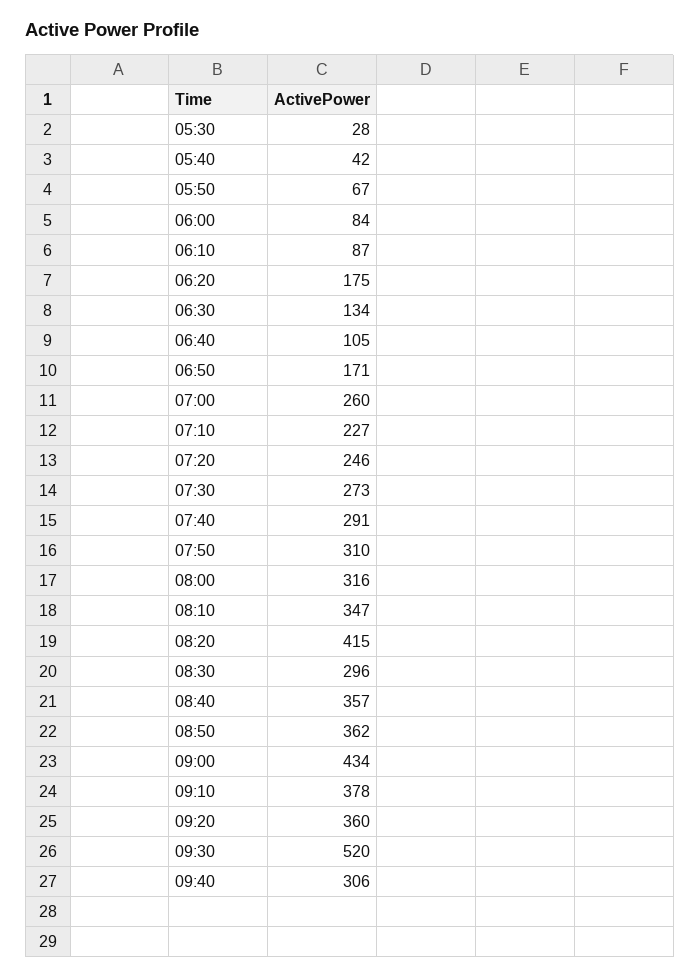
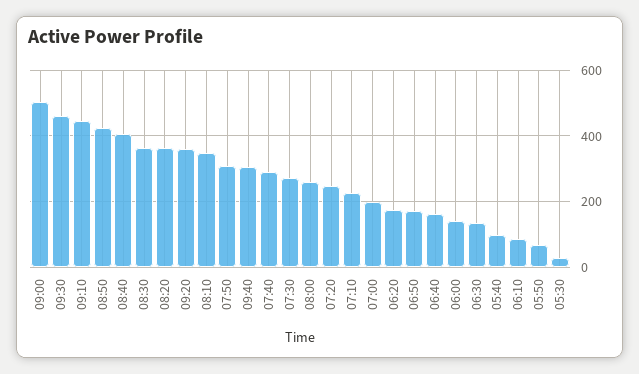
05:40: 42 -> 100
06:00: 84 -> 140
06:40: 105 -> 160
07:00: 260 -> 200
08:00: 316 -> 260
08:20: 415 -> 360
08:30: 296 -> 360
08:40: 357 -> 400
08:50: 362 -> 420
09:00: 434 -> 500
09:10: 378 -> 440
09:30: 520 -> 460

